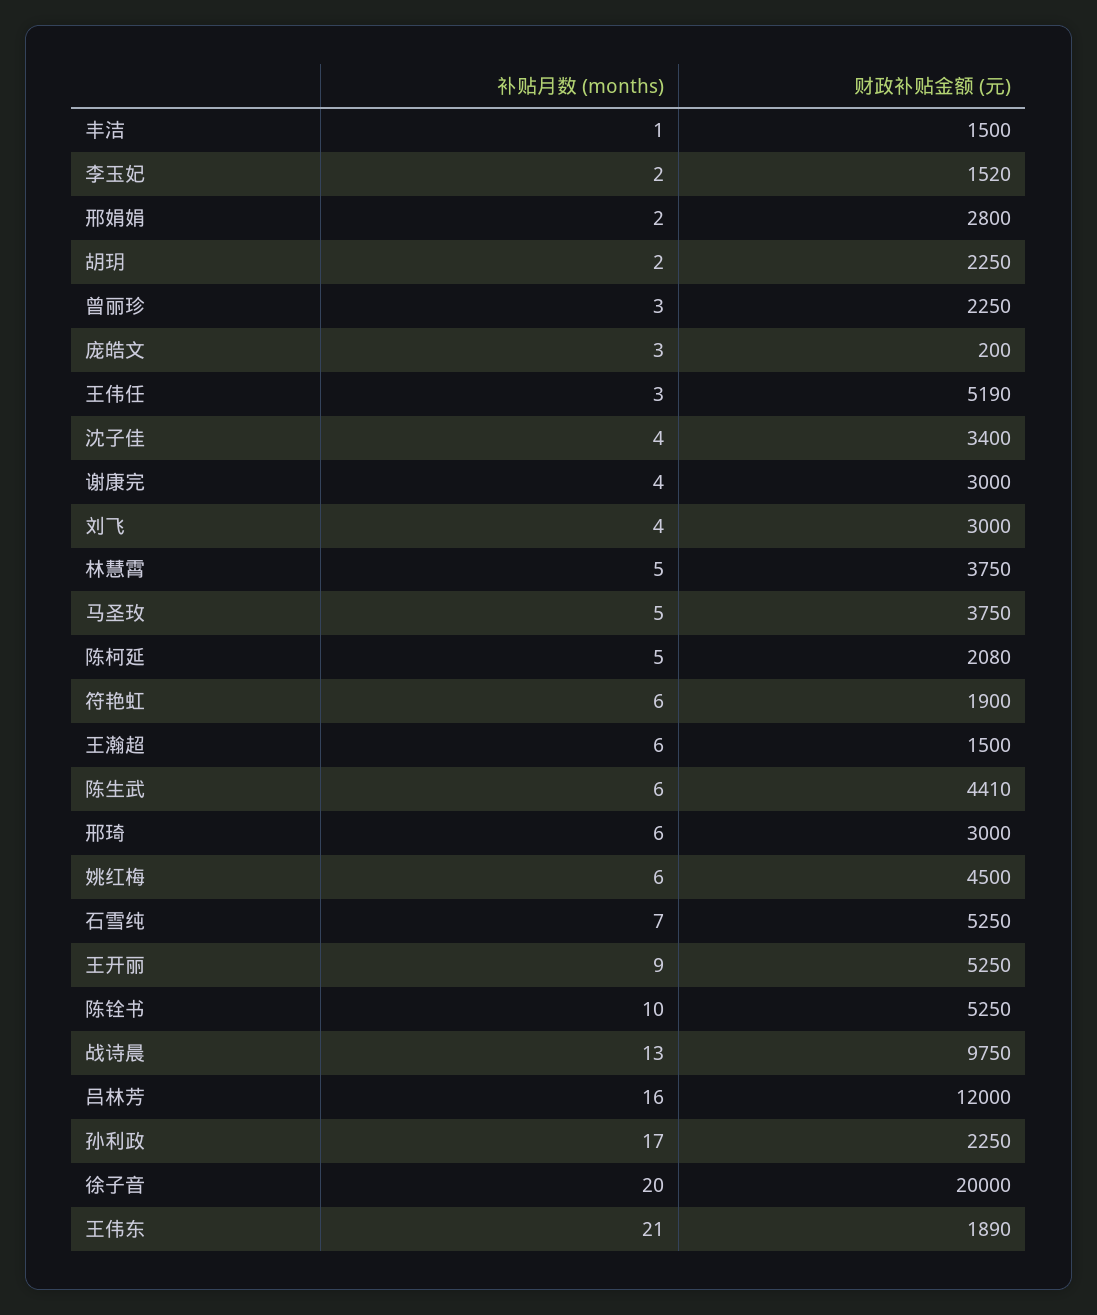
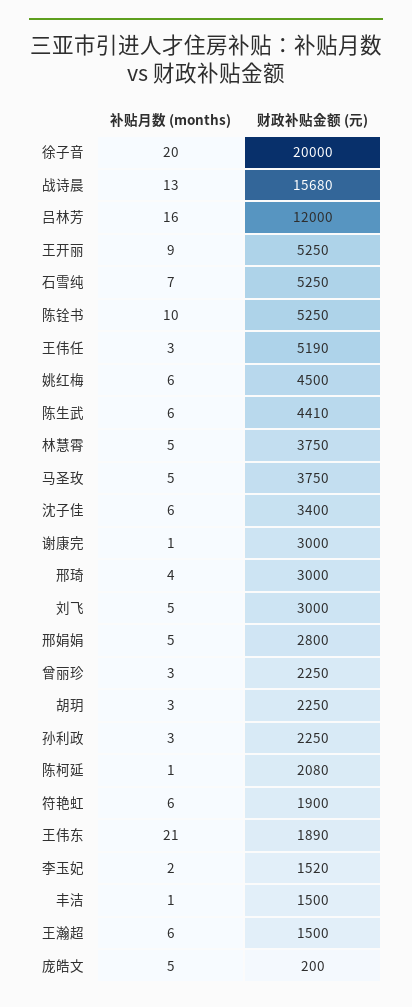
补贴月数 (months), 邢娟娟: 2 -> 5
补贴月数 (months), 胡玥: 2 -> 3
补贴月数 (months), 庞皓文: 3 -> 5
补贴月数 (months), 沈子佳: 4 -> 6
补贴月数 (months), 谢康完: 4 -> 1
补贴月数 (months), 刘飞: 4 -> 5
补贴月数 (months), 陈柯延: 5 -> 1
补贴月数 (months), 邢琦: 6 -> 4
财政补贴金额 (元), 战诗晨: 9750 -> 15680
补贴月数 (months), 孙利政: 17 -> 3

